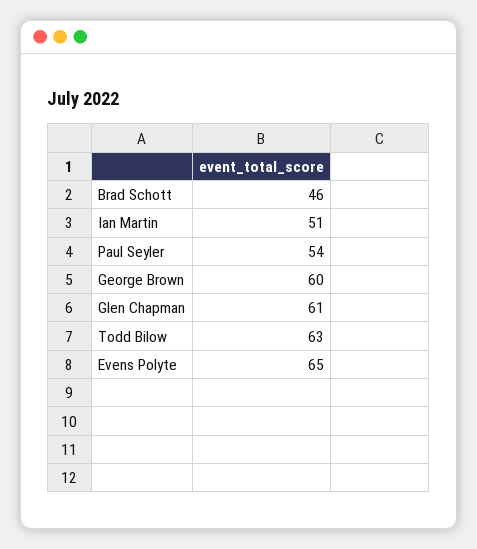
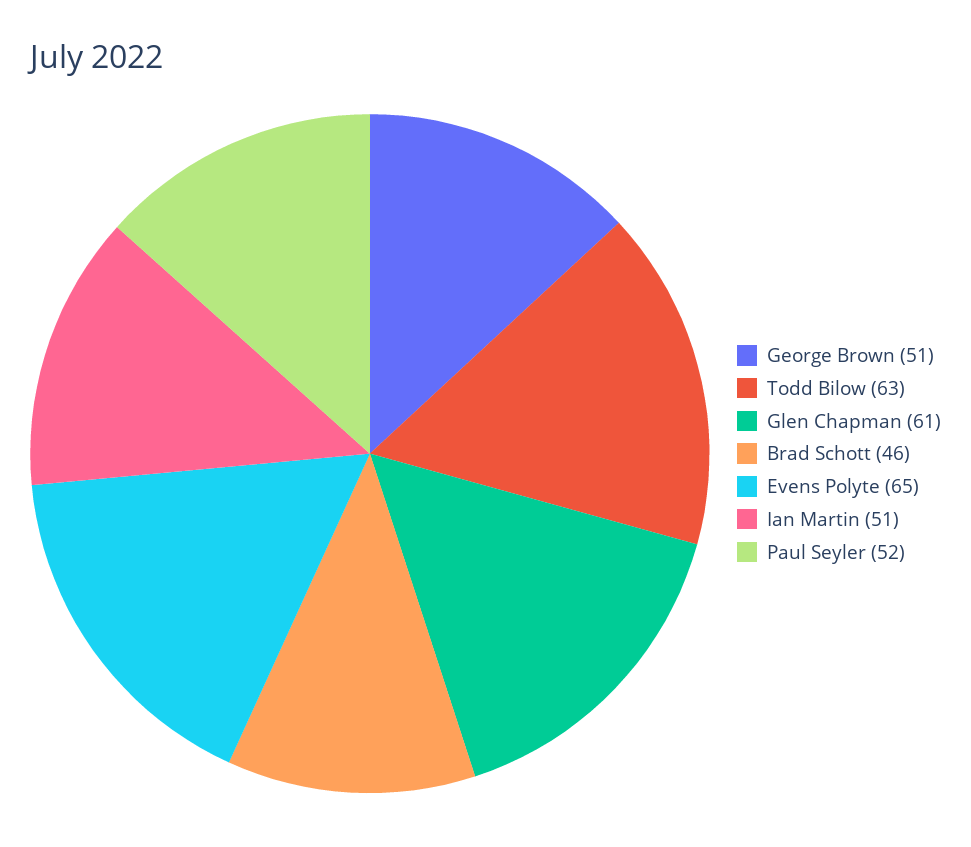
Paul Seyler: 54 -> 52
George Brown: 60 -> 51

